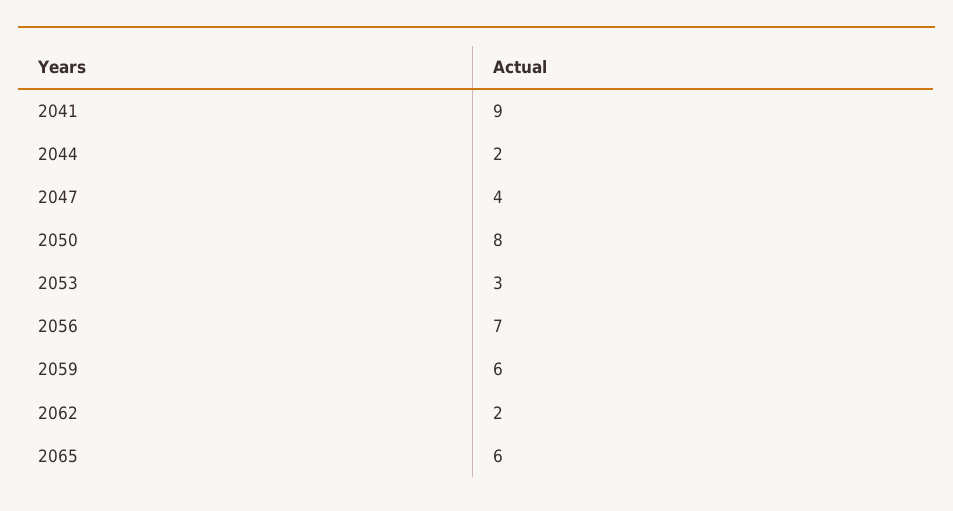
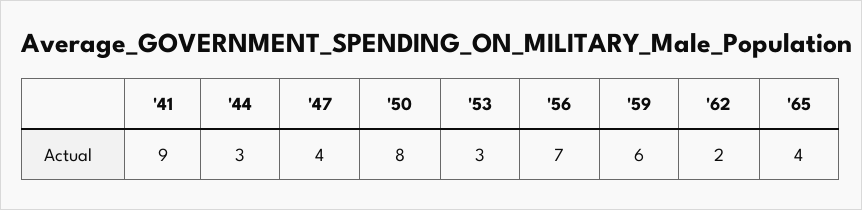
2044: 2 -> 3
2065: 6 -> 4

